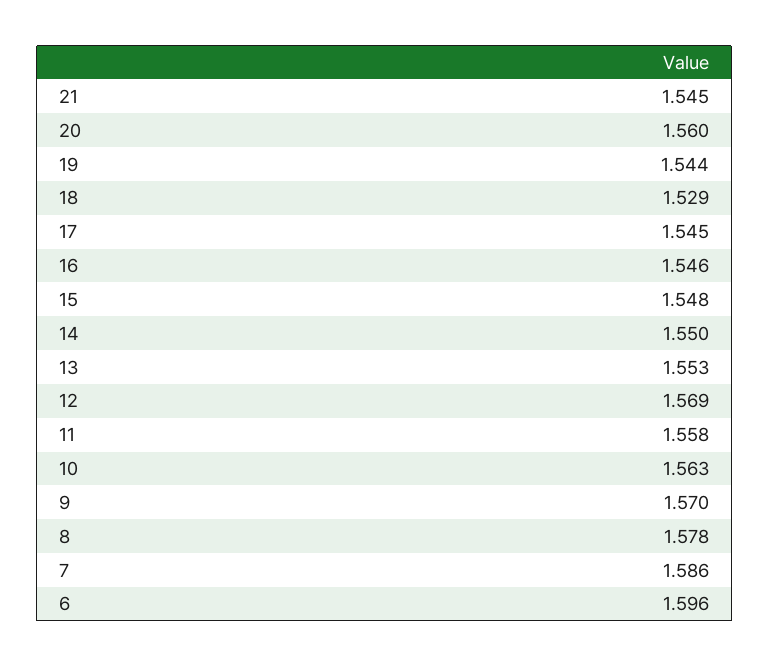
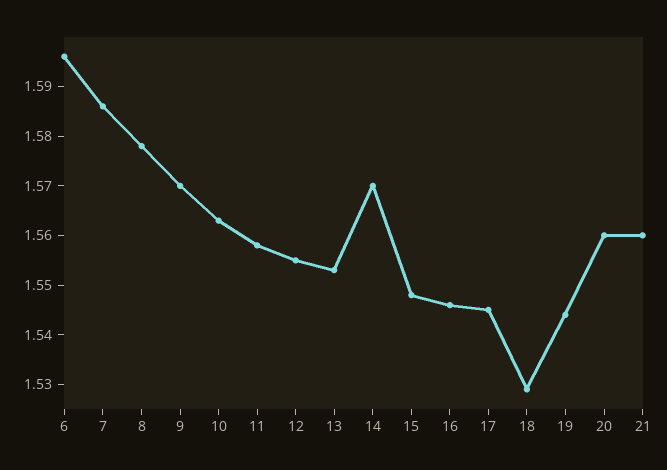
21: 1.545 -> 1.56
14: 1.55 -> 1.57
12: 1.569 -> 1.555

